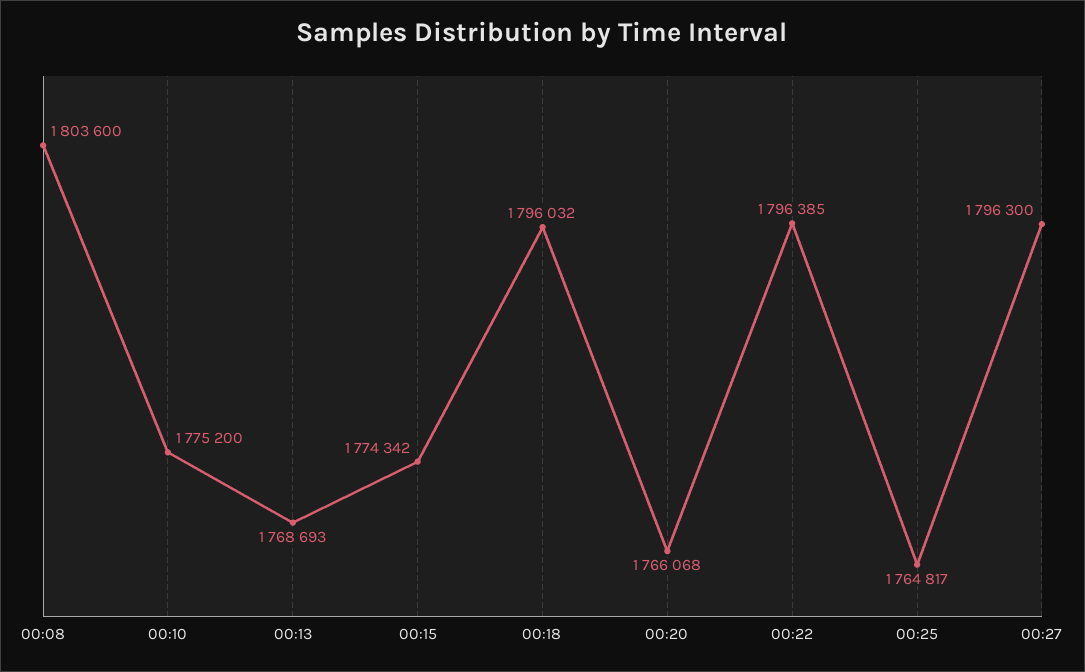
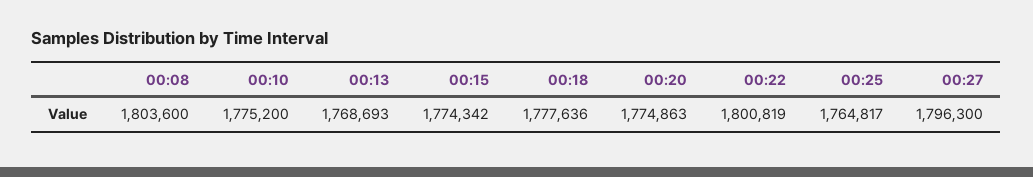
00:18: 1796032 -> 1777636
00:20: 1766068 -> 1774863
00:22: 1796385 -> 1800819

